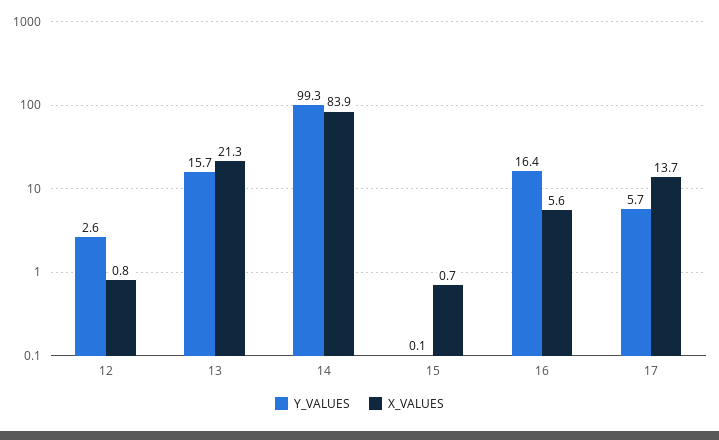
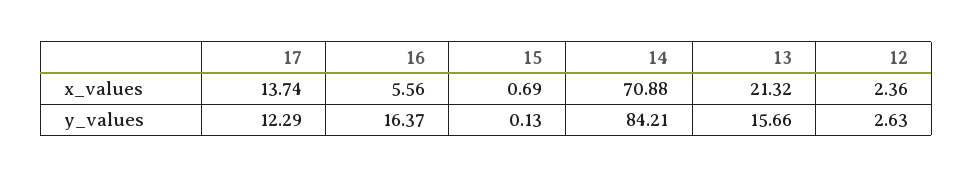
X_VALUES, 12: 0.8 -> 2.36
Y_VALUES, 14: 99.3 -> 84.21
X_VALUES, 14: 83.9 -> 70.88
Y_VALUES, 17: 5.7 -> 12.29

